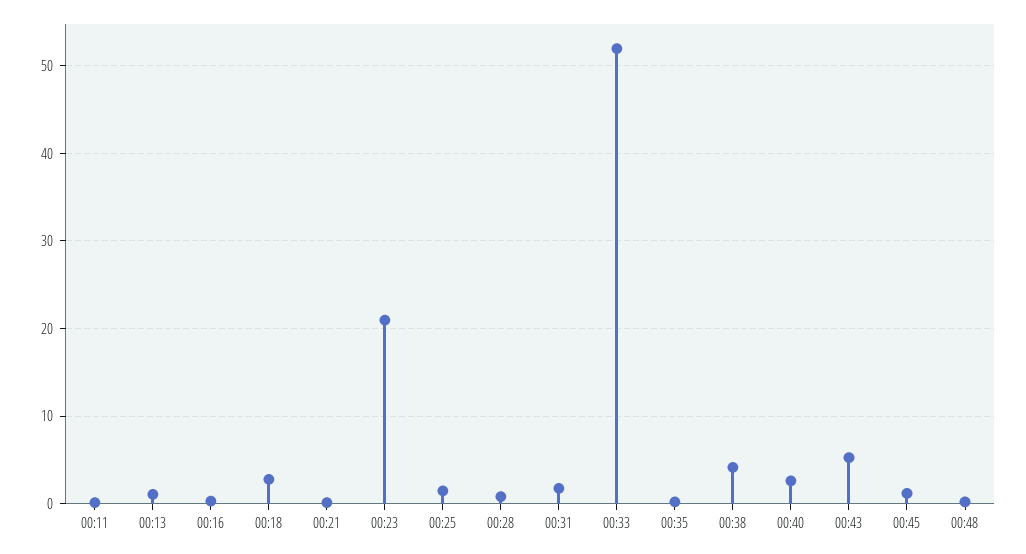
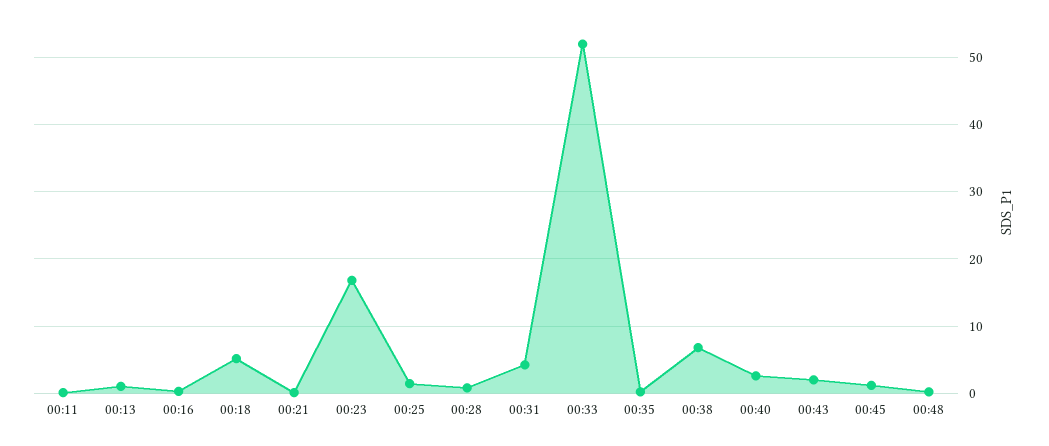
00:18: 3 -> 5
00:23: 21 -> 17
00:31: 2 -> 4
00:38: 4 -> 7
00:43: 5 -> 2

